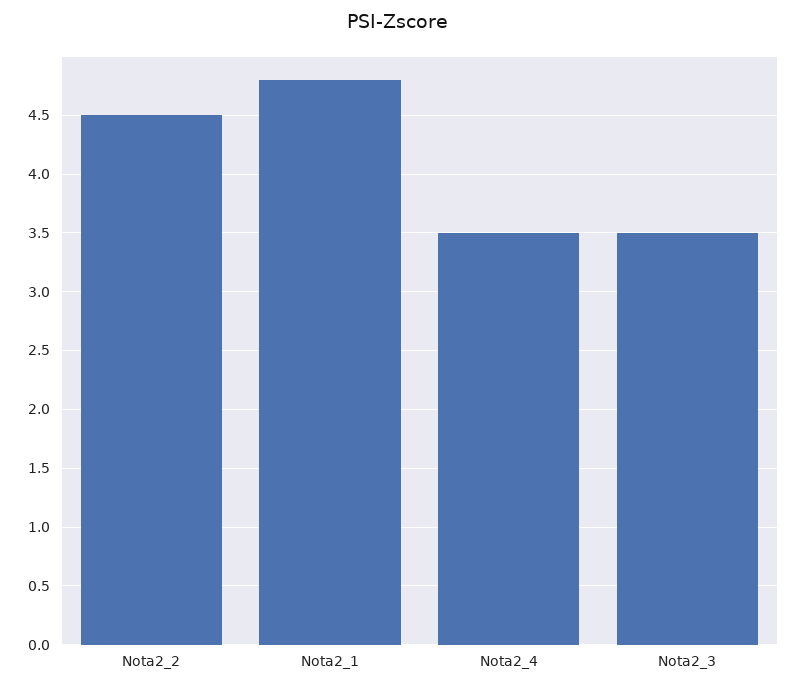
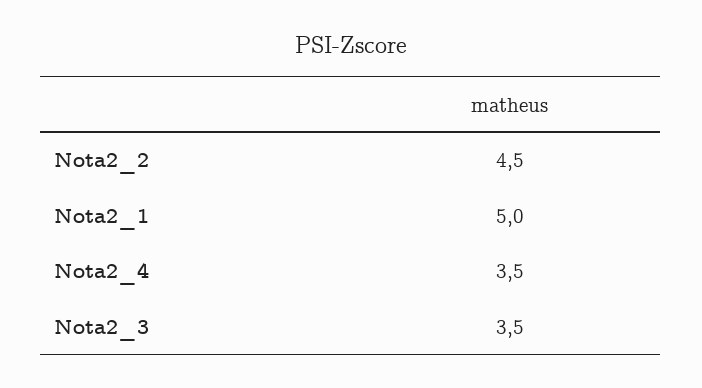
Nota2_1: 4.8 -> 5

